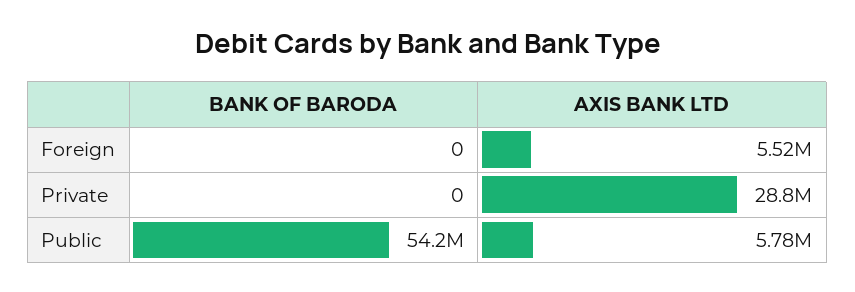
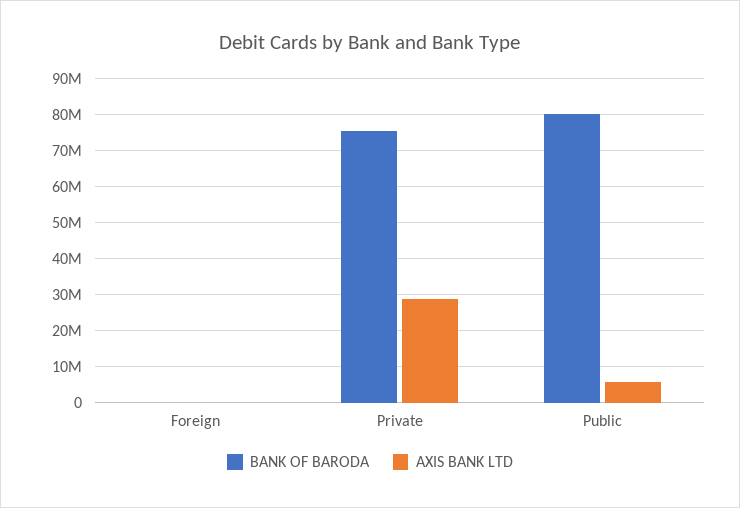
AXIS BANK LTD, Foreign: 5520000 -> 0
BANK OF BARODA, Private: 0 -> 76000000
BANK OF BARODA, Public: 54200000 -> 80000000

